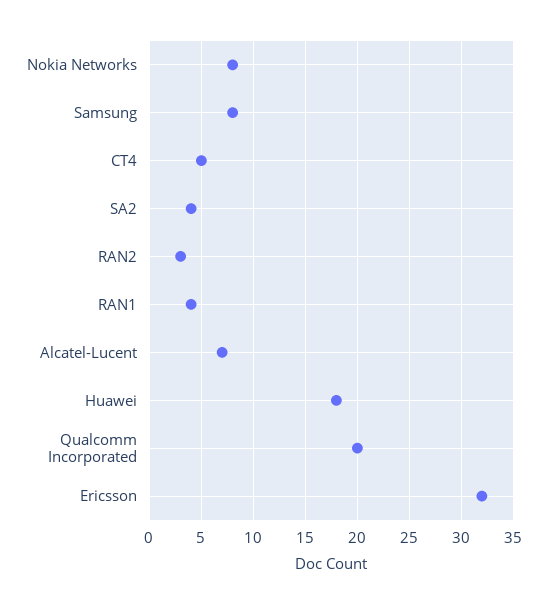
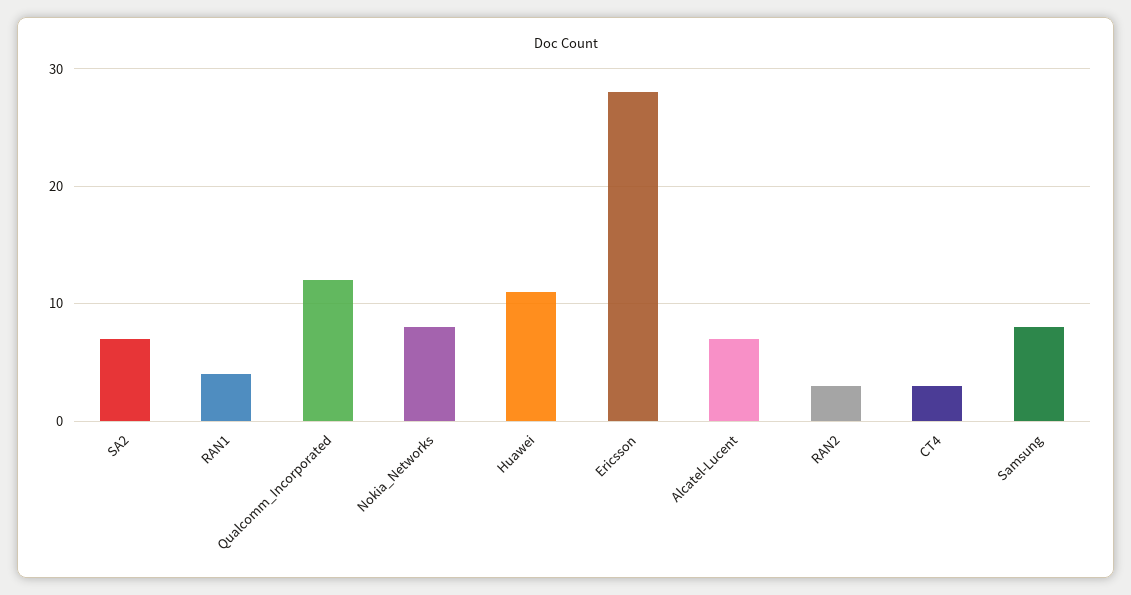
CT4: 5 -> 3
SA2: 4 -> 7
Huawei: 18 -> 11
Qualcomm Incorporated: 20 -> 12
Ericsson: 32 -> 28

